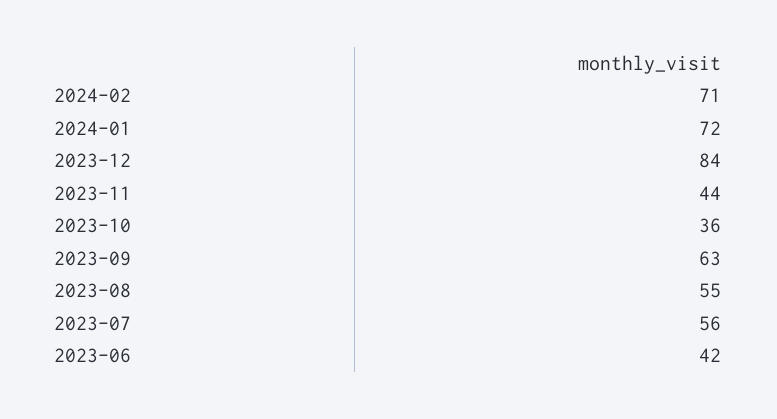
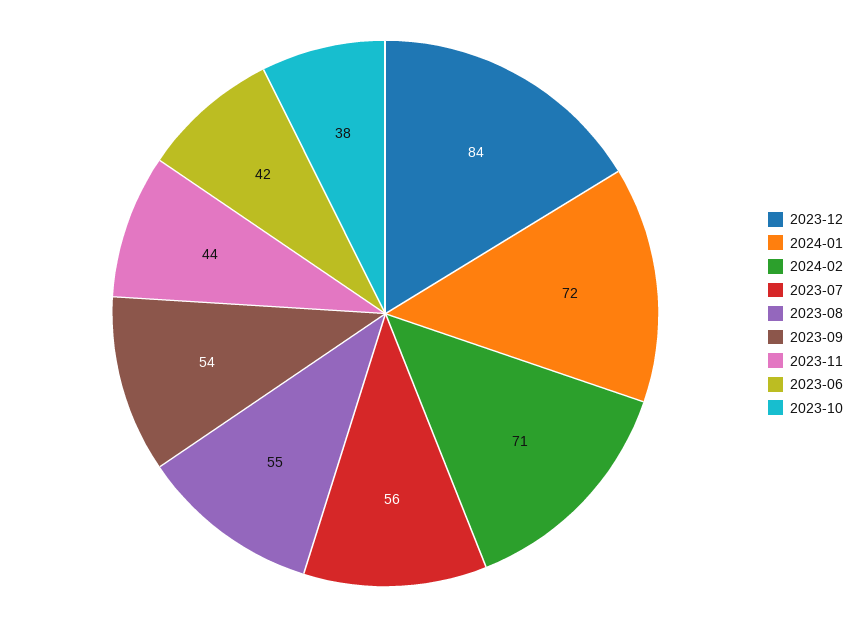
2023-10: 36 -> 38
2023-09: 63 -> 54

